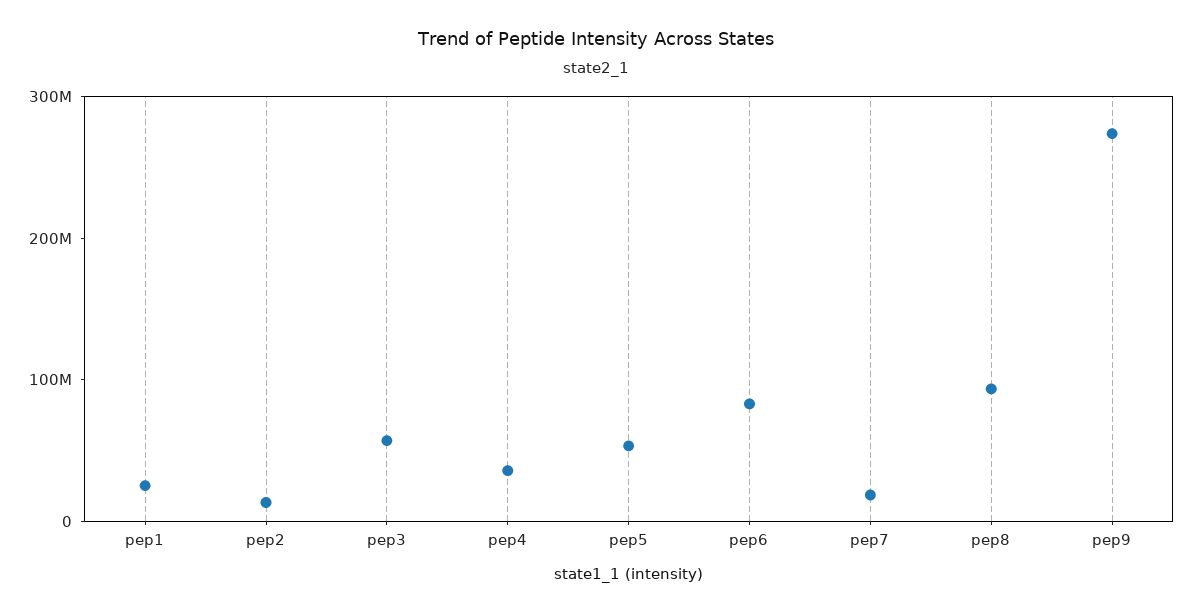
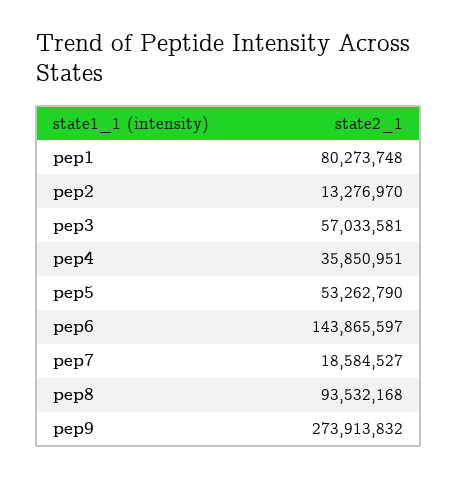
pep1: 20000000 -> 80273748
pep6: 80000000 -> 143865597

